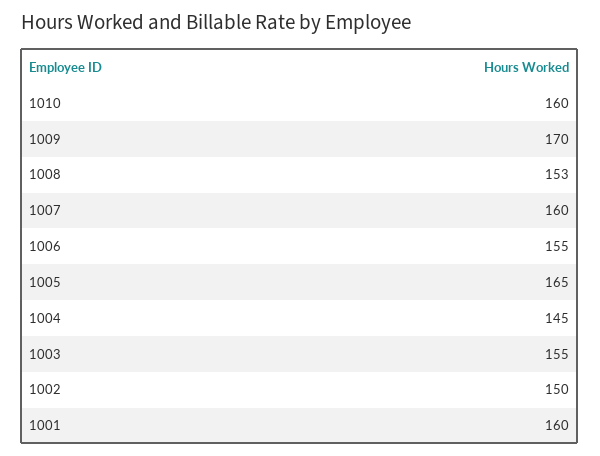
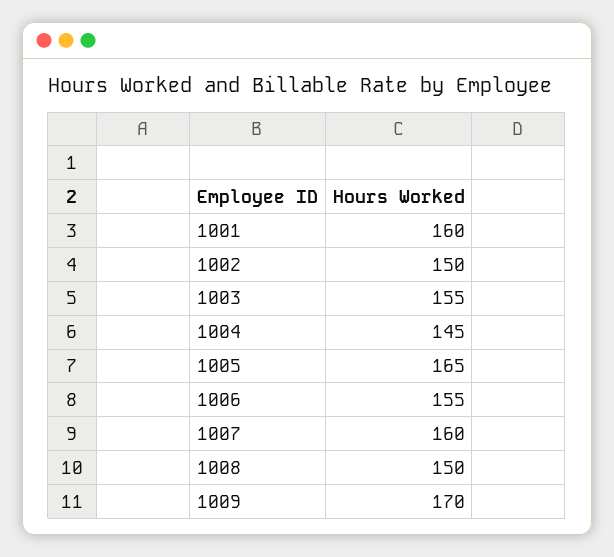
1010: 160 -> none
1008: 153 -> 150

